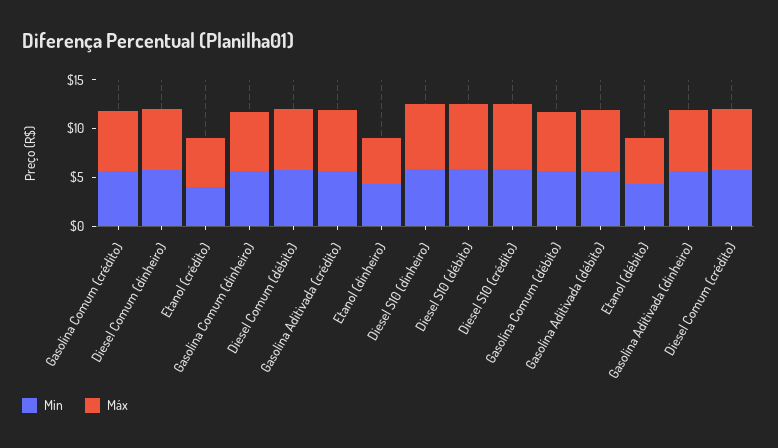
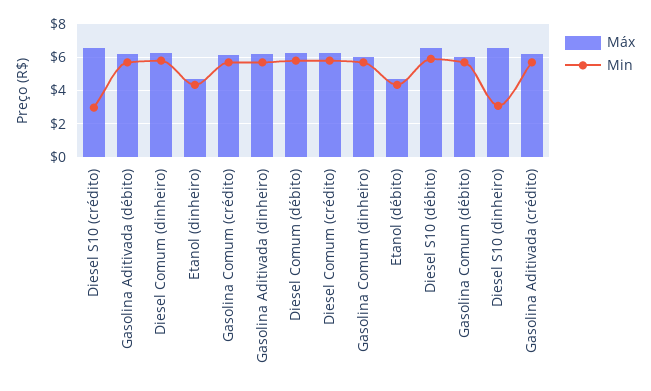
Min, Etanol (crédito): 4 -> none
Máx, Etanol (crédito): 5 -> none
Min, Diesel S10 (dinheiro): 6 -> 3
Min, Diesel S10 (crédito): 6 -> 3

